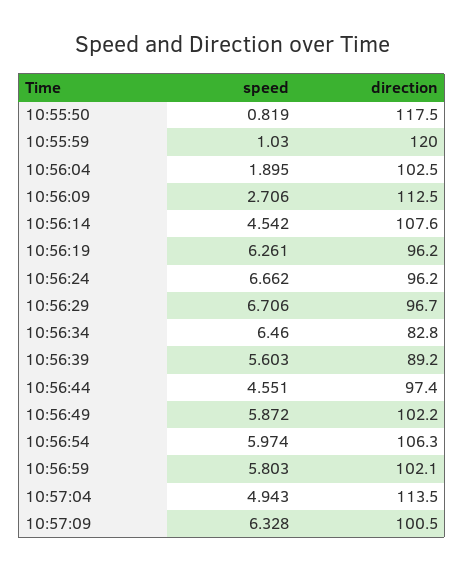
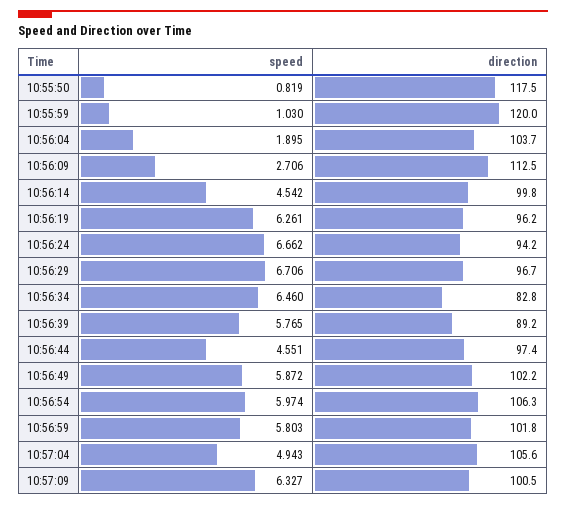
direction, 10:56:04: 102.5 -> 103.7
direction, 10:56:14: 107.6 -> 99.8
direction, 10:56:24: 96.2 -> 94.2
speed, 10:56:39: 5.603 -> 5.765
direction, 10:56:59: 102.1 -> 101.8
direction, 10:57:04: 113.5 -> 105.6
speed, 10:57:09: 6.328 -> 6.327

